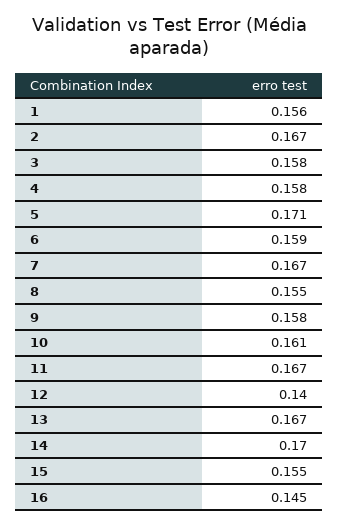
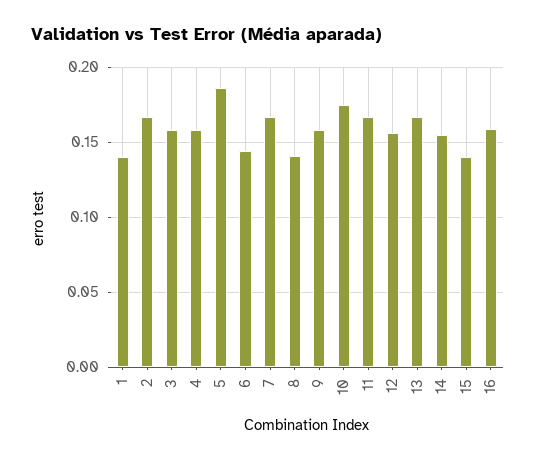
1: 0.156 -> 0.14
5: 0.171 -> 0.185
6: 0.159 -> 0.145
8: 0.155 -> 0.14
10: 0.161 -> 0.175
12: 0.14 -> 0.155
14: 0.17 -> 0.155
15: 0.155 -> 0.14
16: 0.145 -> 0.16

